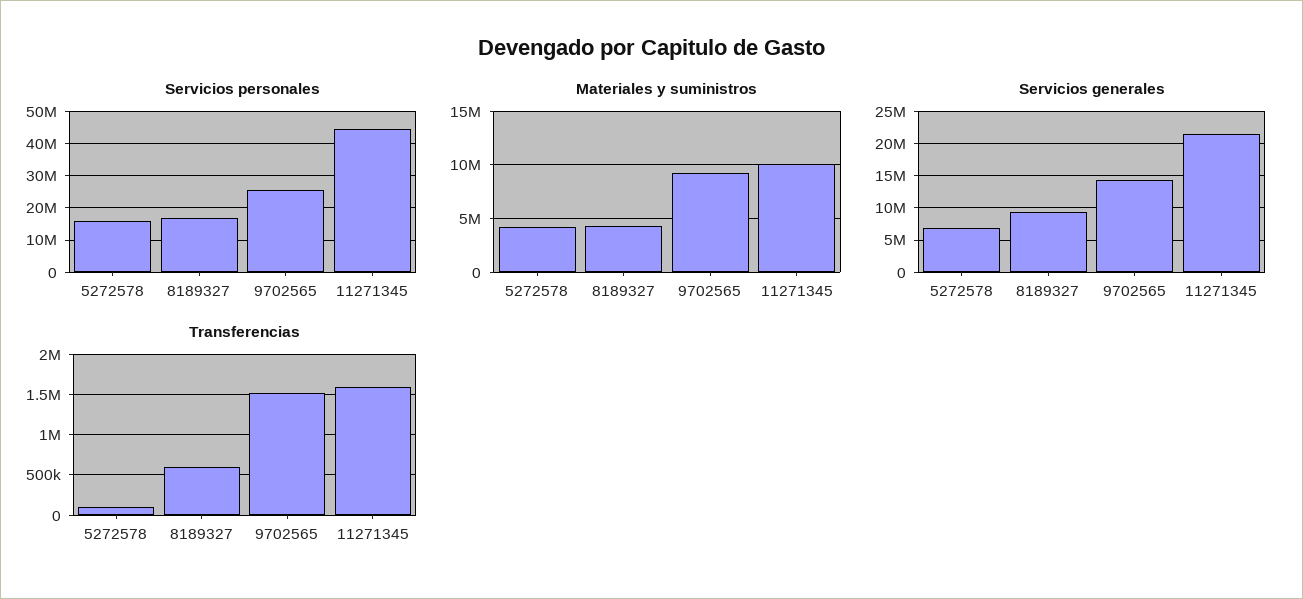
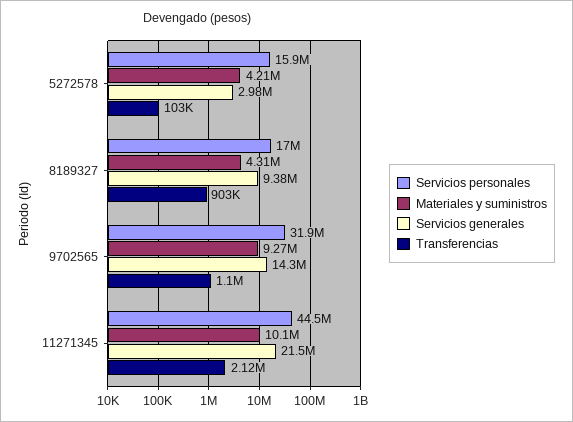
Servicios personales, 9702565: 26000000 -> 31900000
Servicios generales, 5272578: 7000000 -> 2980000
Transferencias, 8189327: 600000 -> 903000
Transferencias, 9702565: 1500000 -> 1100000
Transferencias, 11271345: 1600000 -> 2120000

